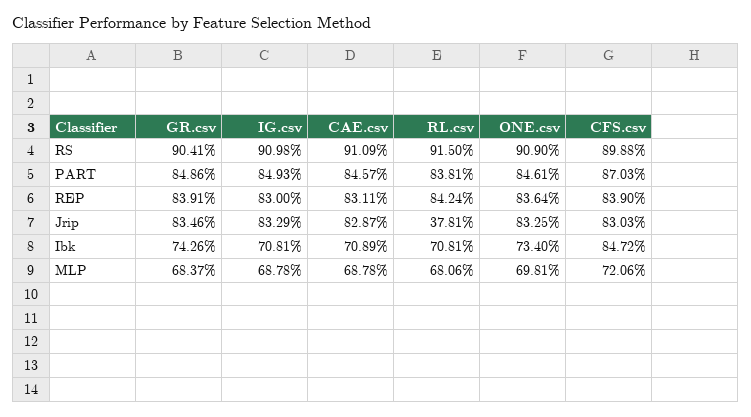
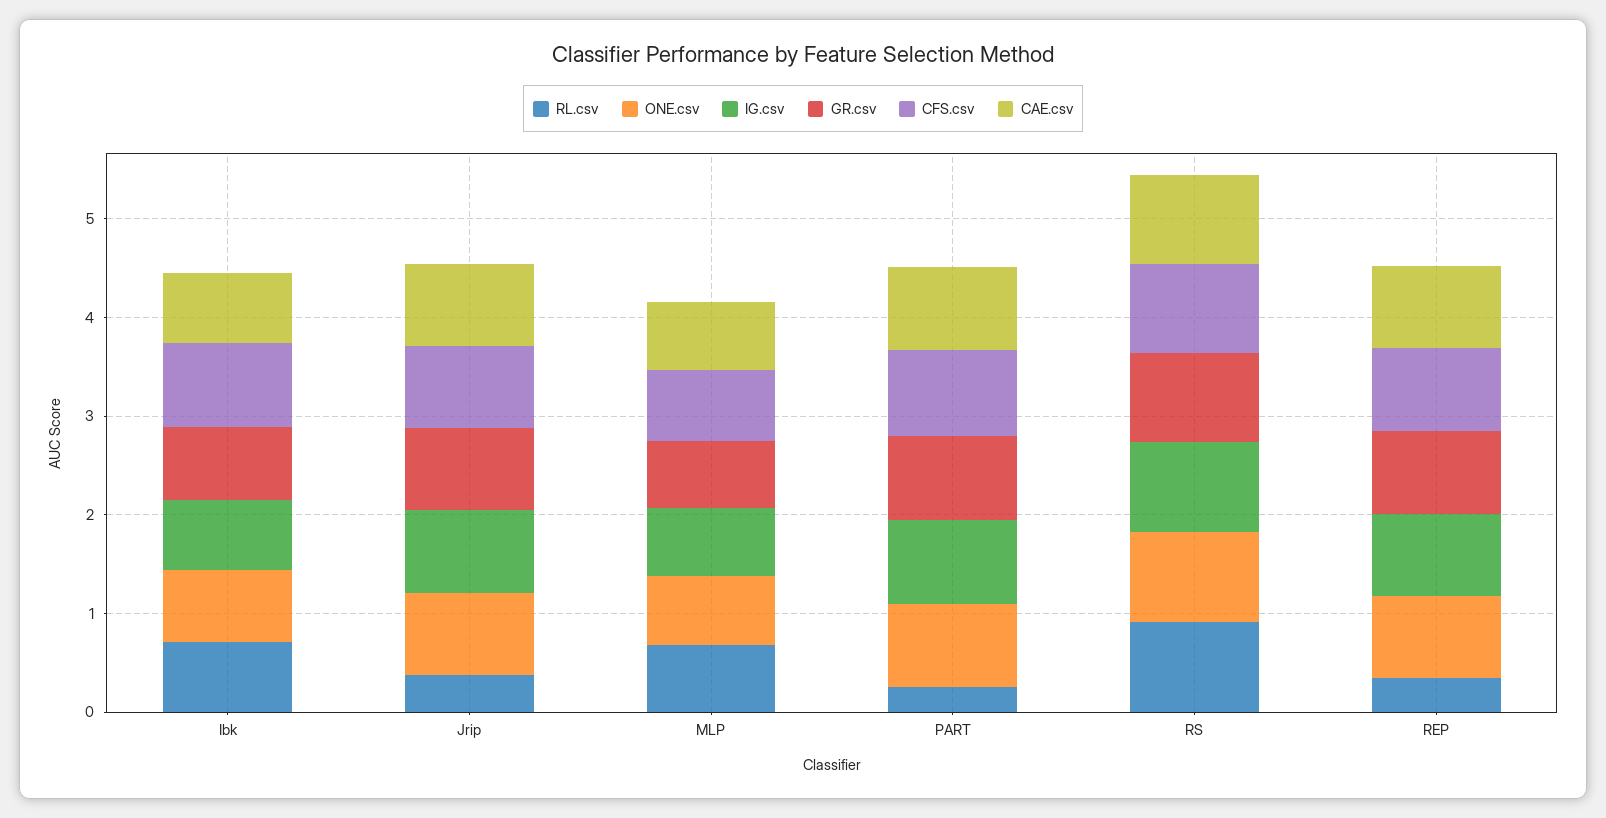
RL.csv, PART: 0.8381 -> 0.2
RL.csv, REP: 0.8424 -> 0.4

